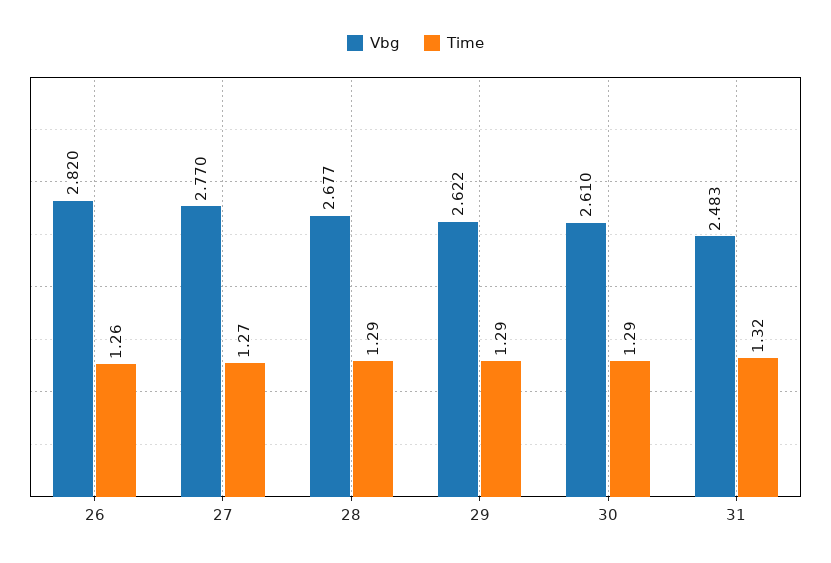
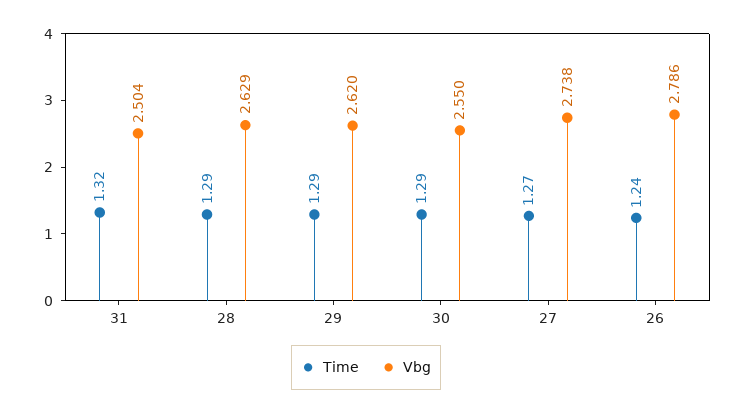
Vbg, 26: 2.82 -> 2.786
Time, 26: 1.26 -> 1.24
Vbg, 27: 2.77 -> 2.738
Vbg, 28: 2.677 -> 2.629
Vbg, 29: 2.622 -> 2.62
Vbg, 30: 2.61 -> 2.55
Vbg, 31: 2.483 -> 2.504

